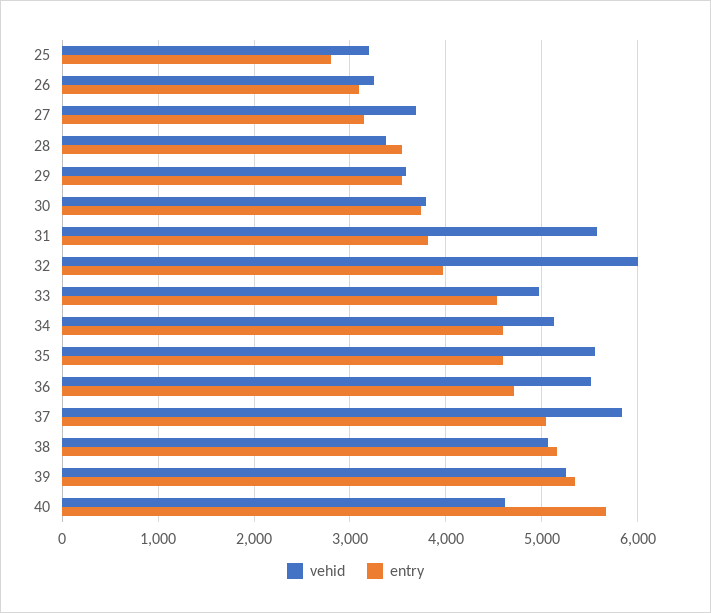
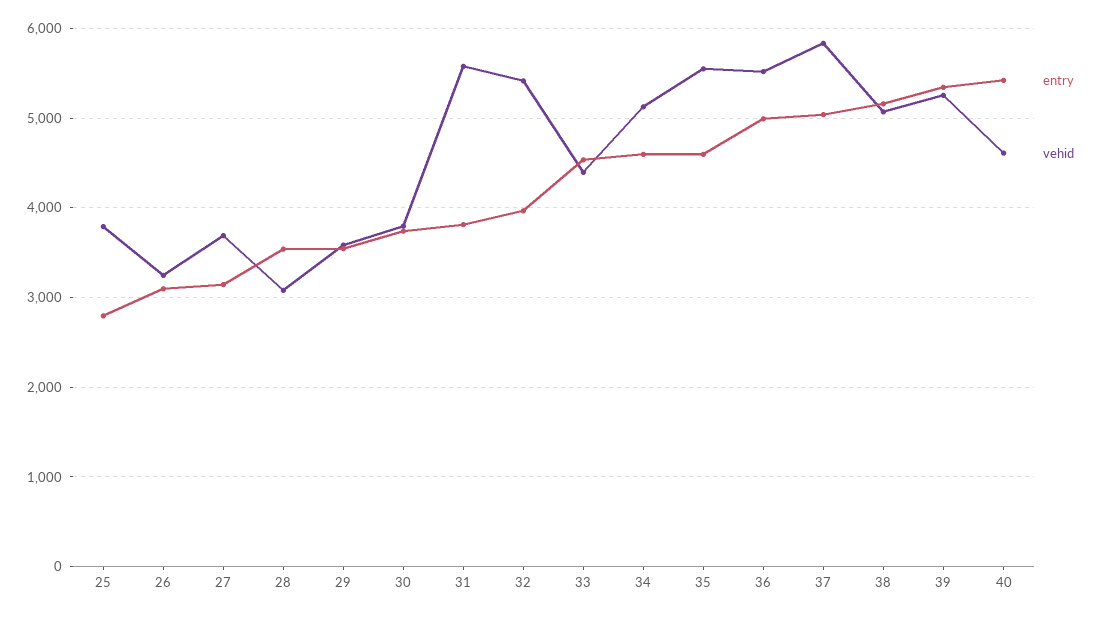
vehid, 25: 3200 -> 3800
vehid, 28: 3400 -> 3100
vehid, 32: 6000 -> 5400
vehid, 33: 5000 -> 4400
entry, 36: 4700 -> 5000
entry, 40: 5700 -> 5400

